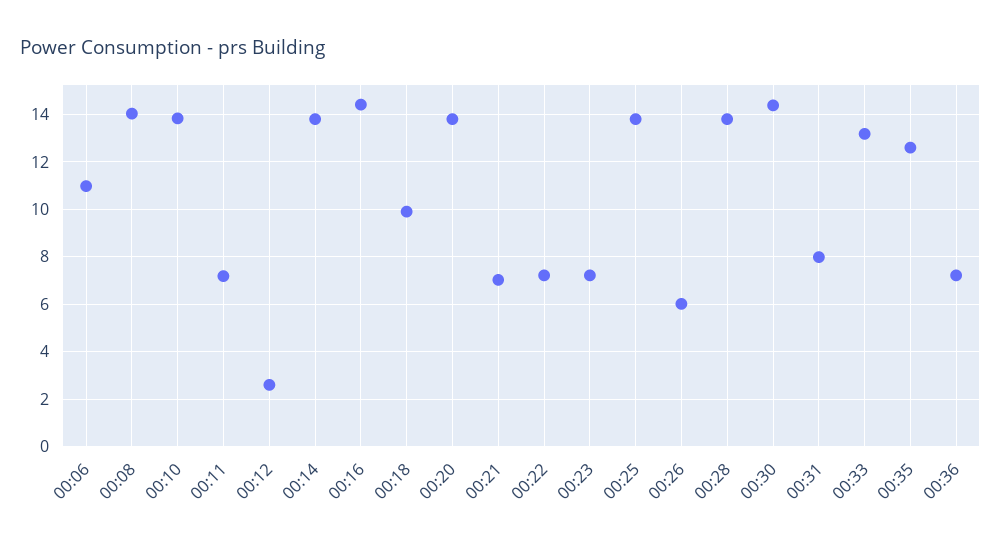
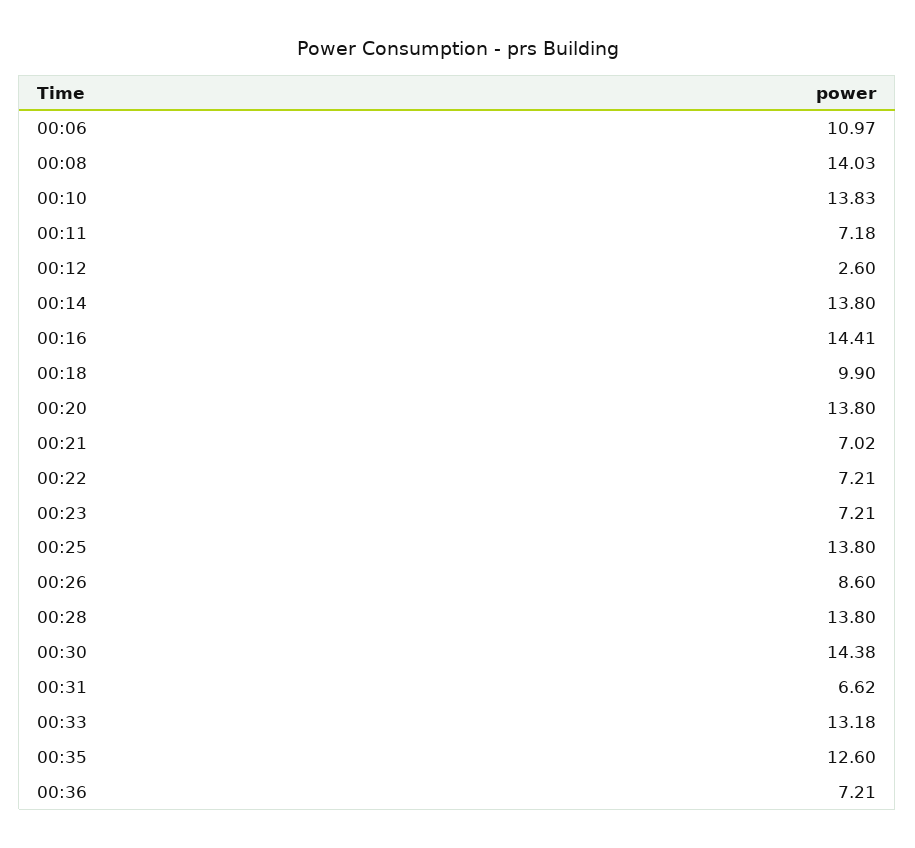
00:26: 6 -> 8.6
00:31: 8 -> 6.62

